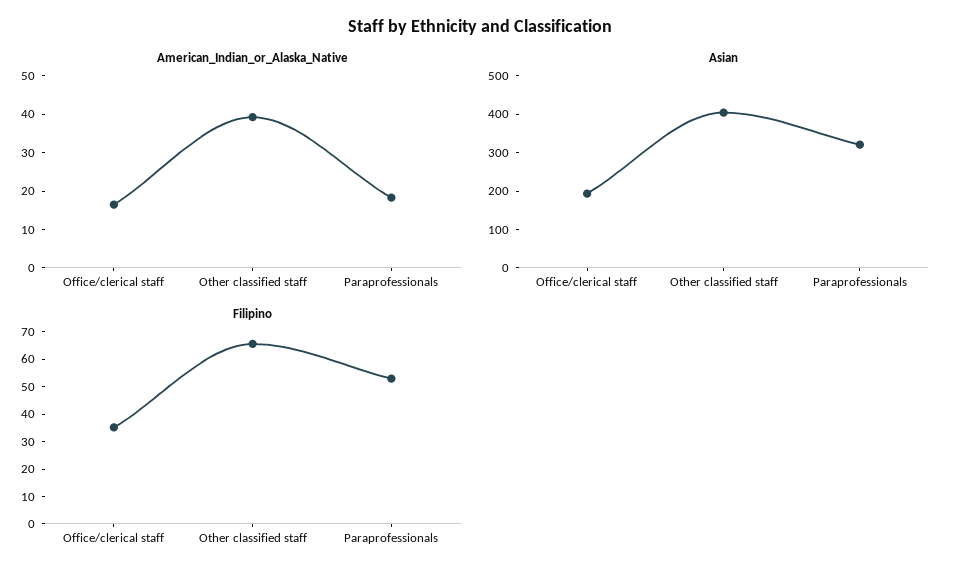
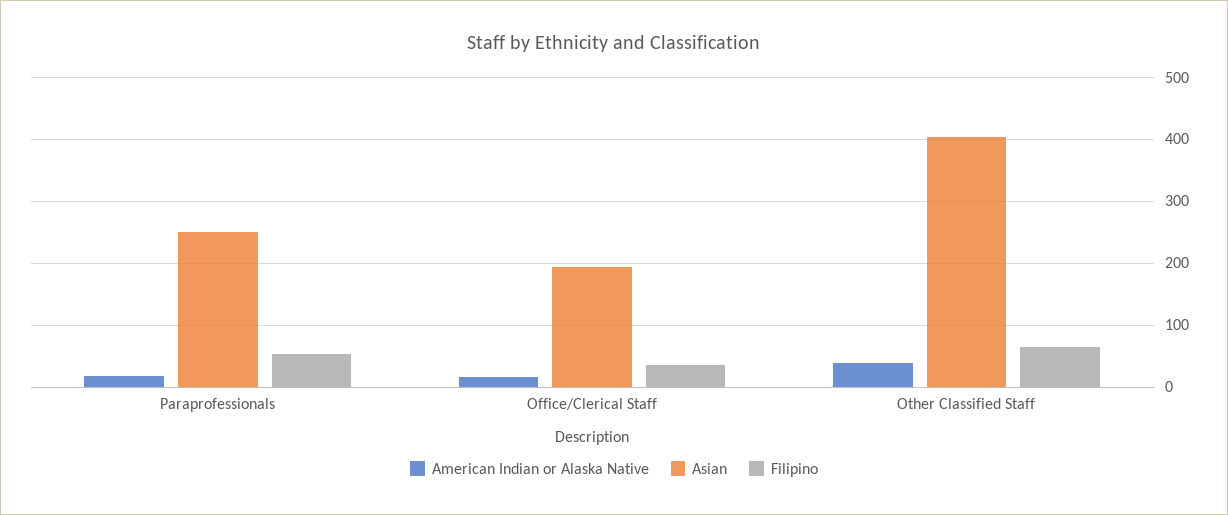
Asian, Paraprofessionals: 325 -> 250

